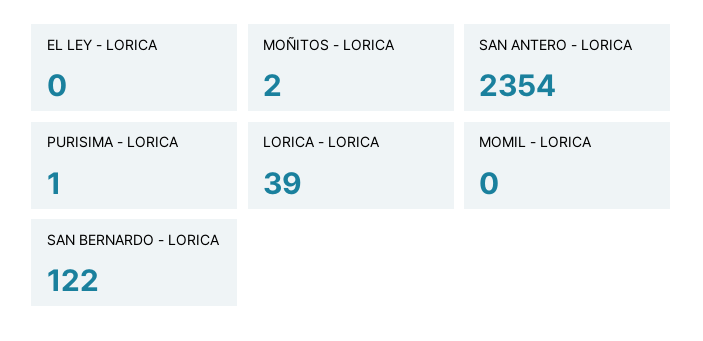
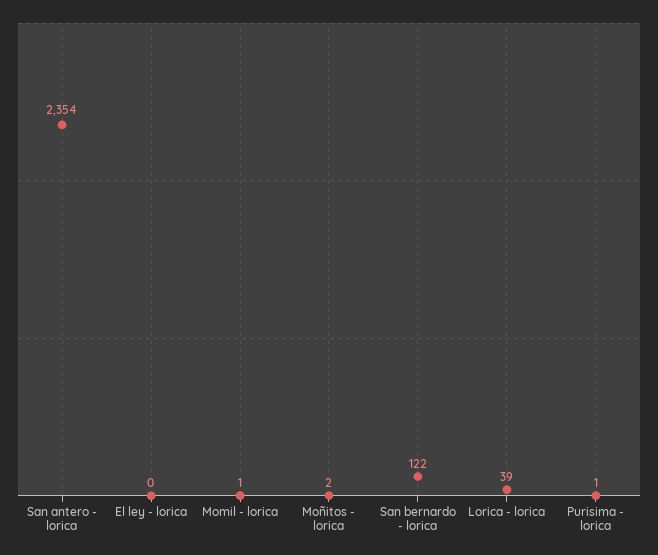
MOMIL - LORICA: 0 -> 1

